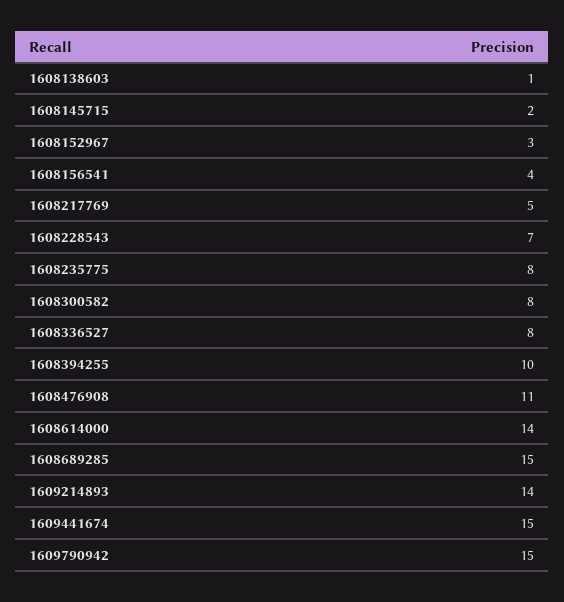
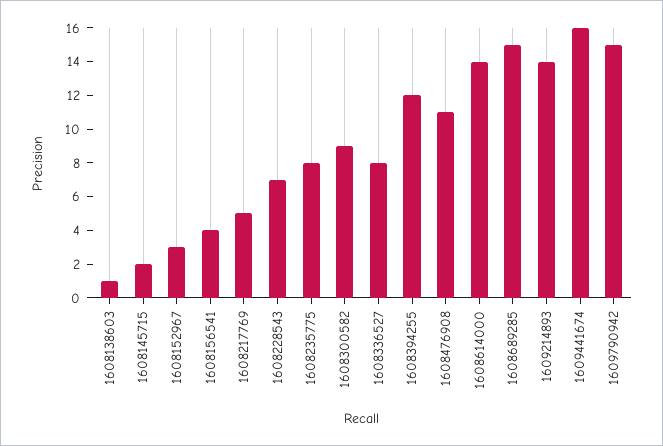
1608300582: 8 -> 9
1608394255: 10 -> 12
1609441674: 15 -> 16

